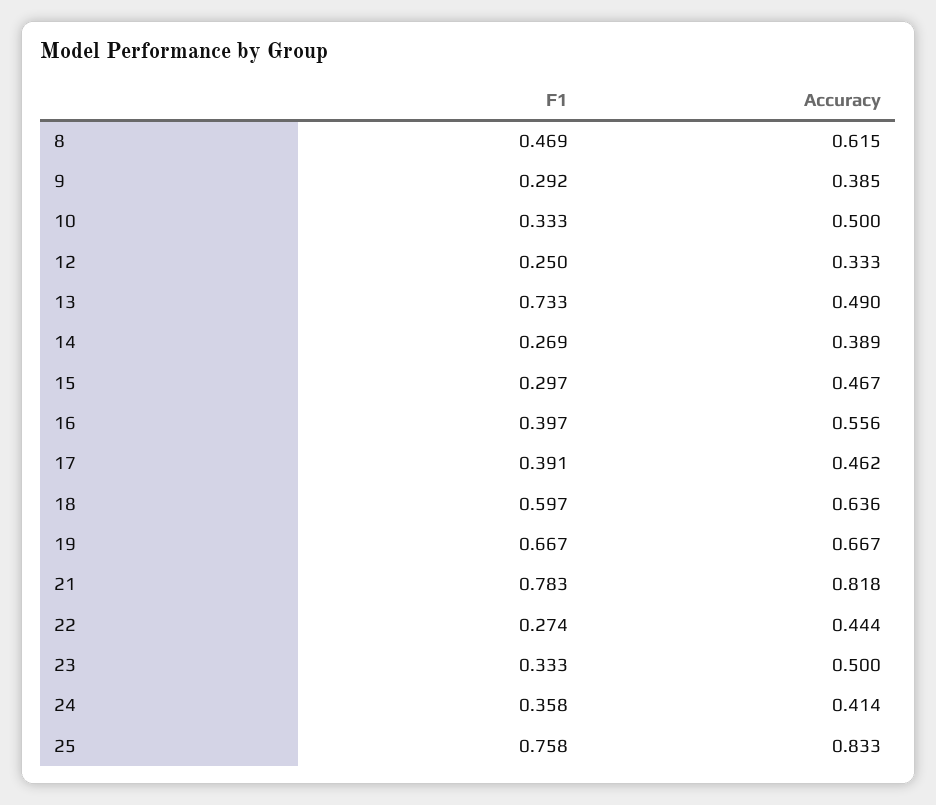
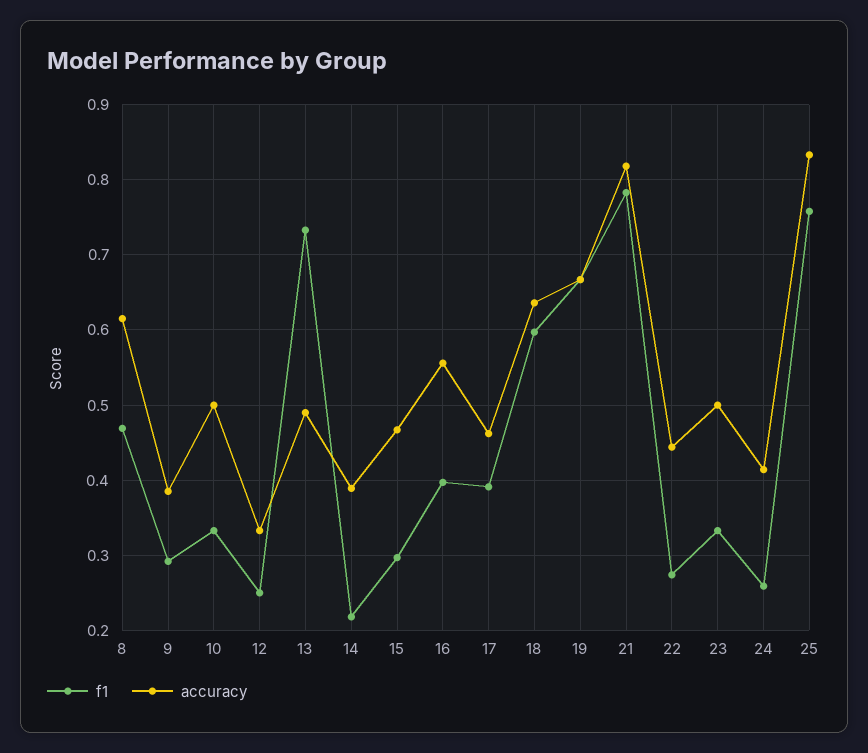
F1, 14: 0.269 -> 0.22
F1, 24: 0.358 -> 0.26

